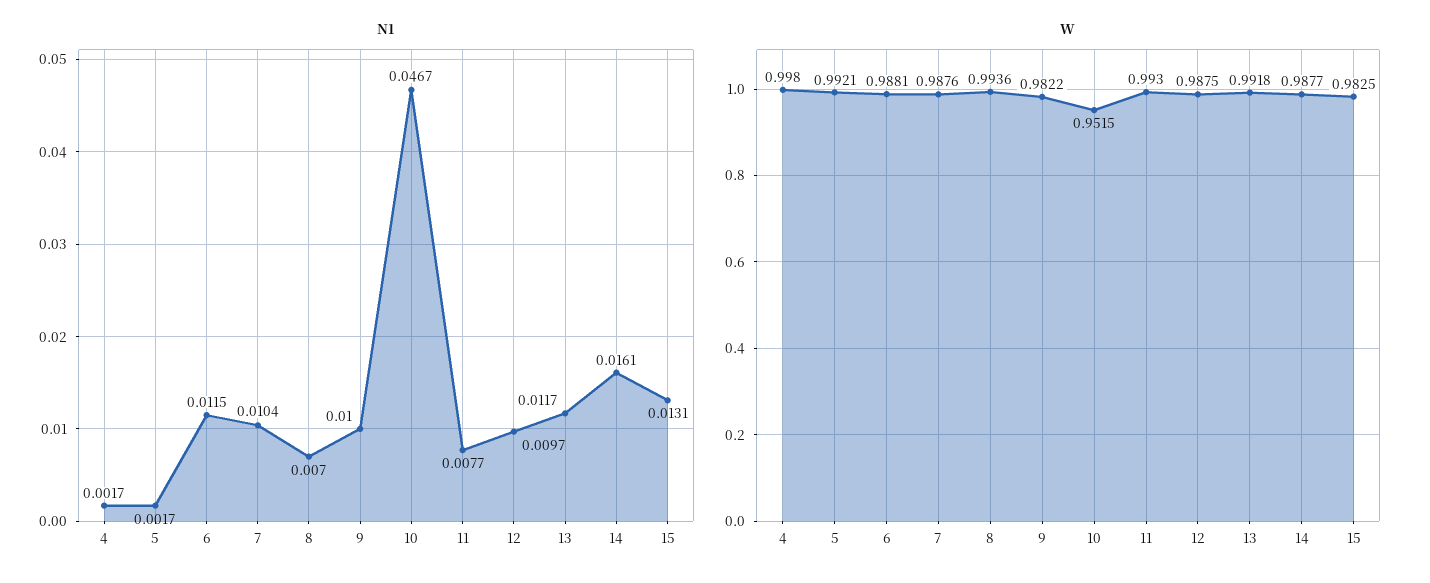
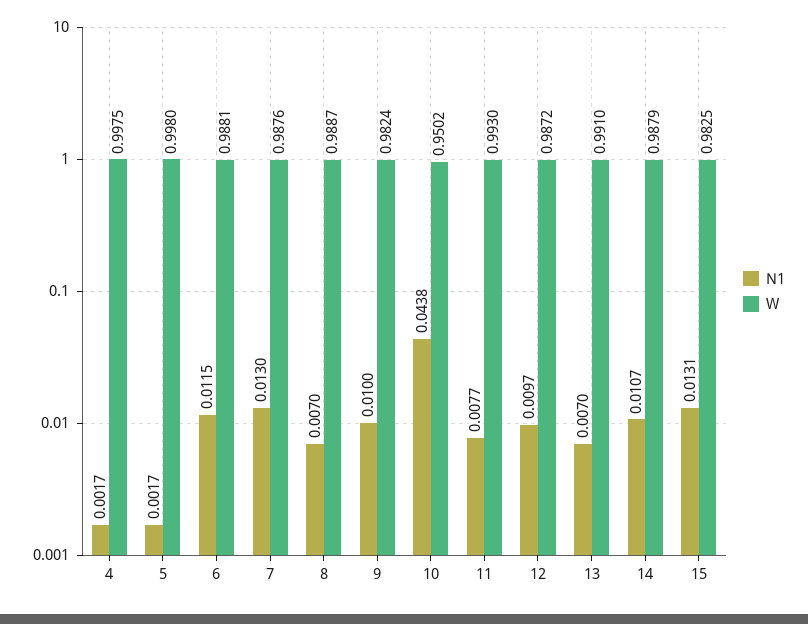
N1, 7: 0.0104 -> 0.013
N1, 10: 0.0467 -> 0.0438
N1, 13: 0.0117 -> 0.007
N1, 14: 0.0161 -> 0.0107
W, 4: 0.998 -> 0.9975
W, 5: 0.9921 -> 0.998
W, 8: 0.9936 -> 0.9887
W, 9: 0.9822 -> 0.9824
W, 10: 0.9515 -> 0.9502
W, 12: 0.9875 -> 0.9872
W, 13: 0.9918 -> 0.991
W, 14: 0.9877 -> 0.9879

